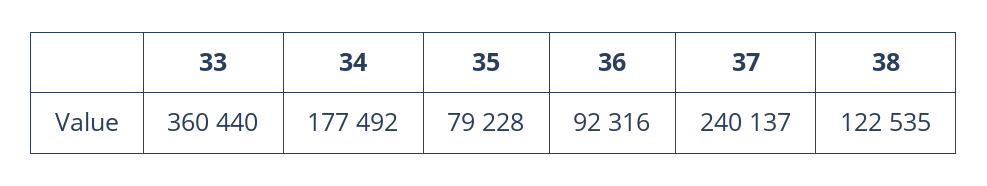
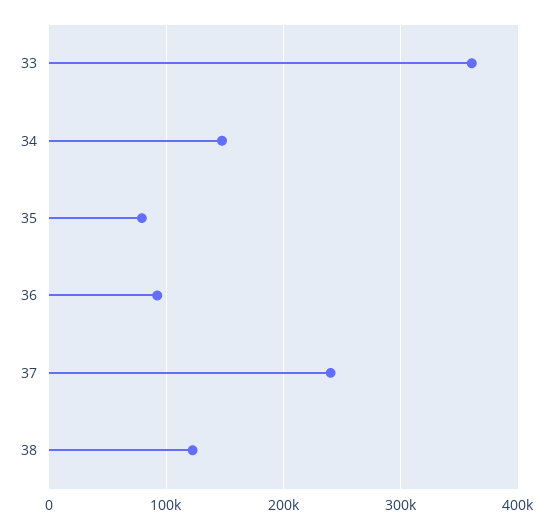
34: 177492 -> 150000

